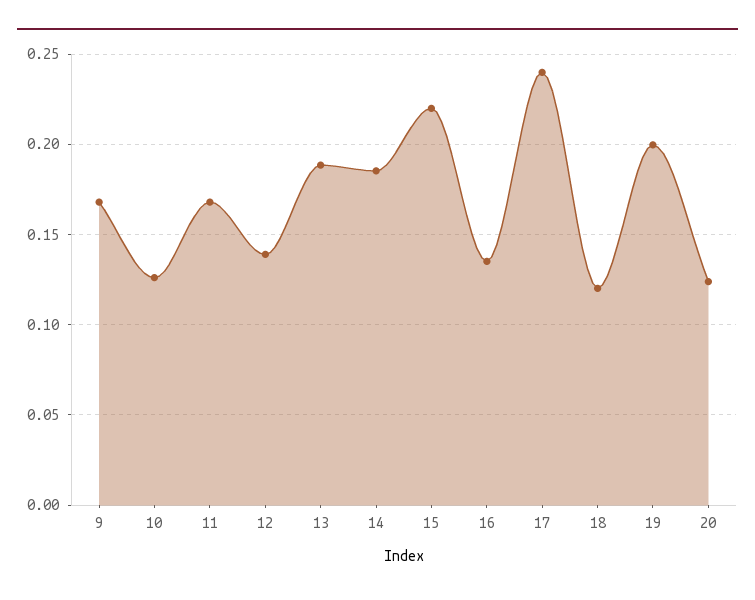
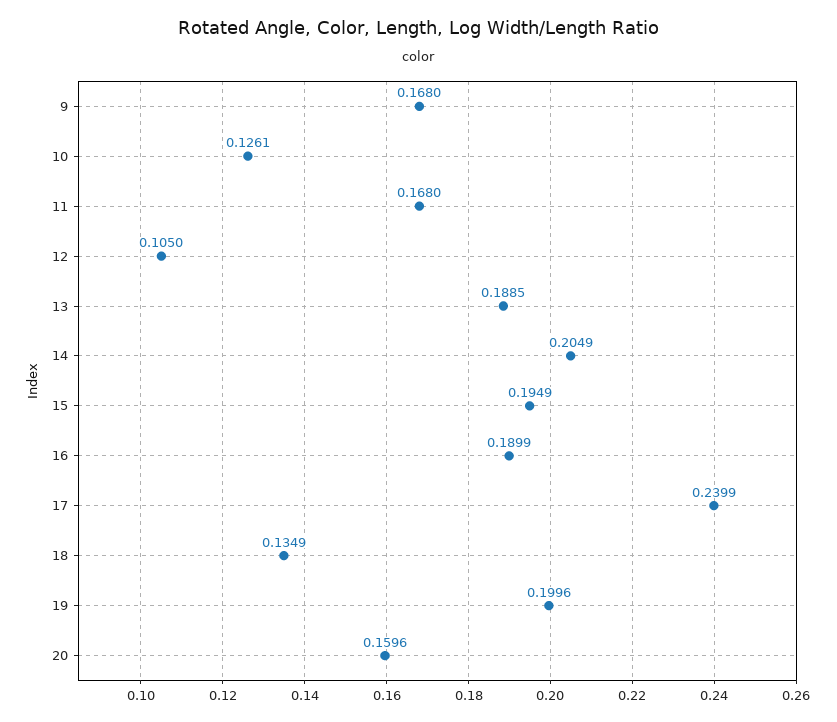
12: 0.14 -> 0.105
14: 0.185 -> 0.2049
15: 0.22 -> 0.1949
16: 0.135 -> 0.1899
18: 0.12 -> 0.1349
20: 0.125 -> 0.1596

